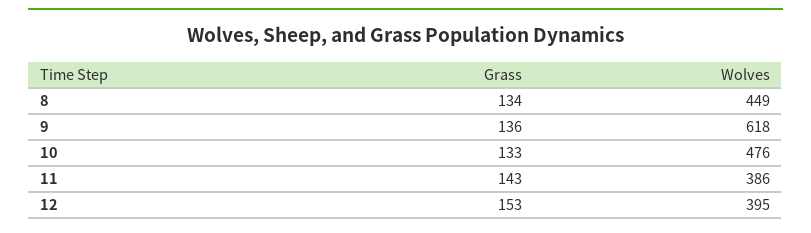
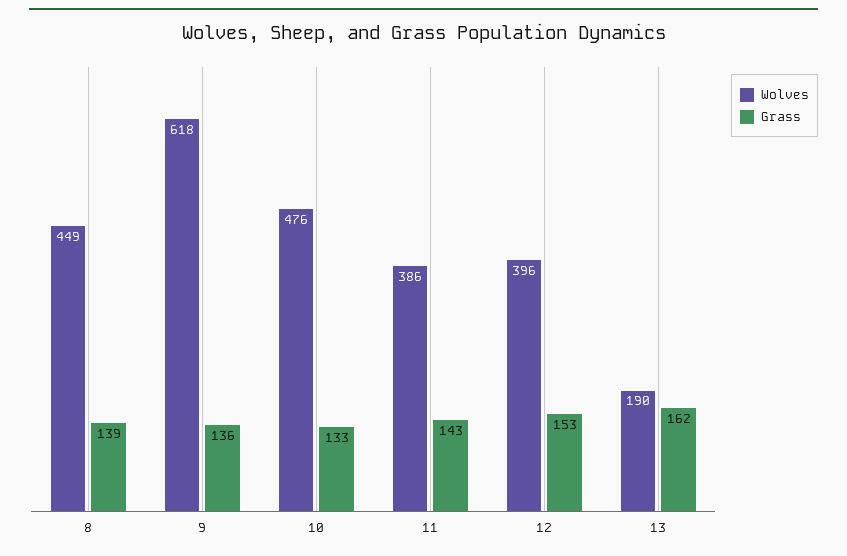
Grass, 8: 134 -> 139
Wolves, 12: 395 -> 396
Wolves, 13: none -> 190
Grass, 13: none -> 162

